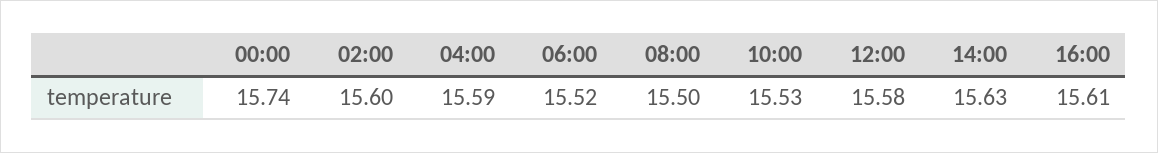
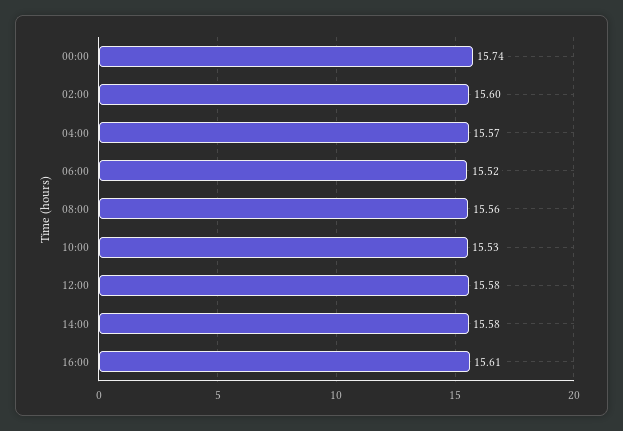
04:00: 15.59 -> 15.57
08:00: 15.5 -> 15.56
14:00: 15.63 -> 15.58

